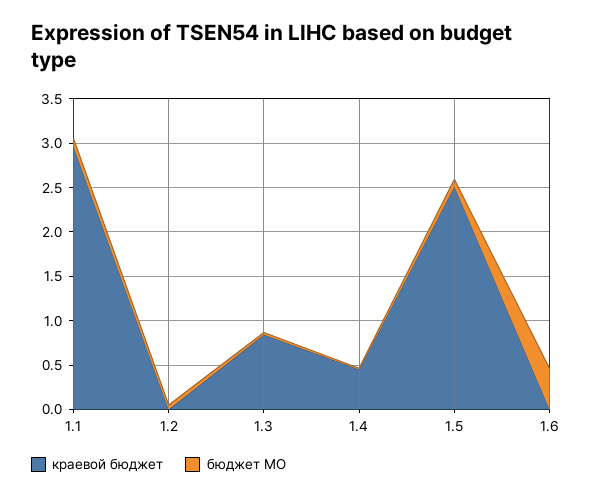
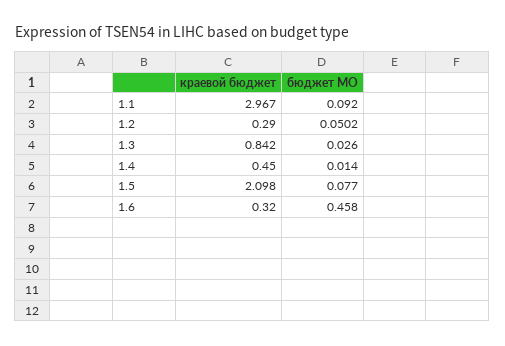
краевой бюджет, 1.2: 0 -> 0.29
краевой бюджет, 1.5: 2.5 -> 2.098
краевой бюджет, 1.6: 0 -> 0.32

